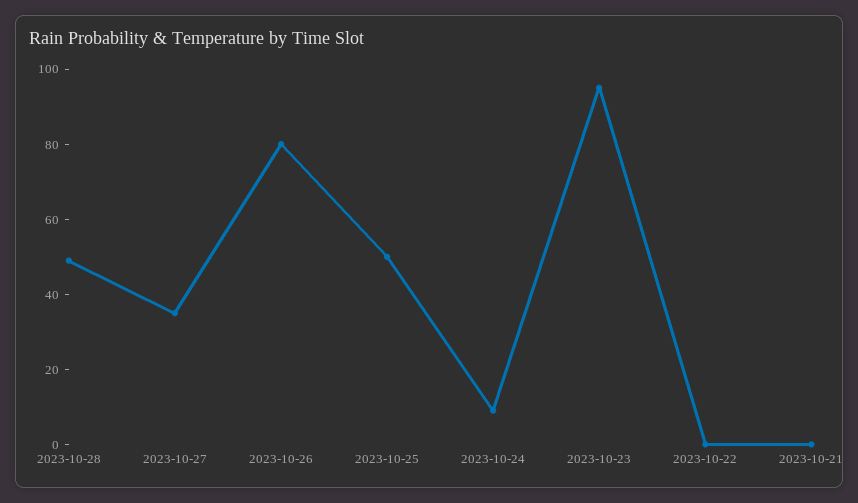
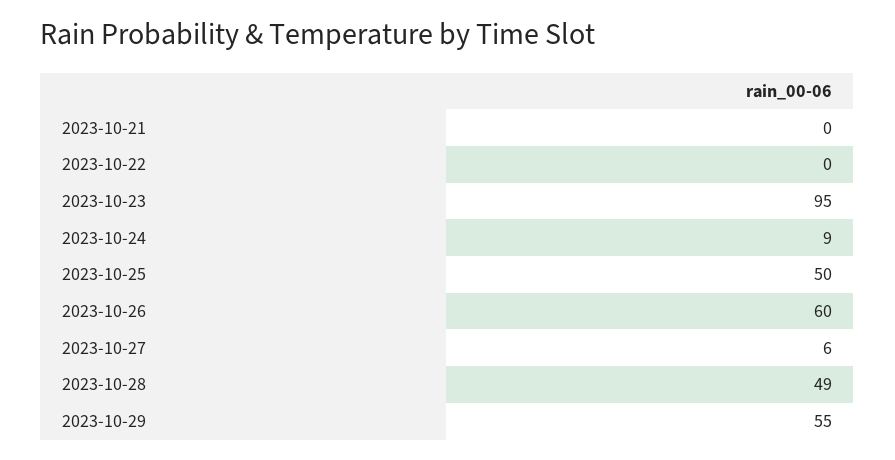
2023-10-27: 35 -> 6
2023-10-26: 80 -> 60
2023-10-29: none -> 55

